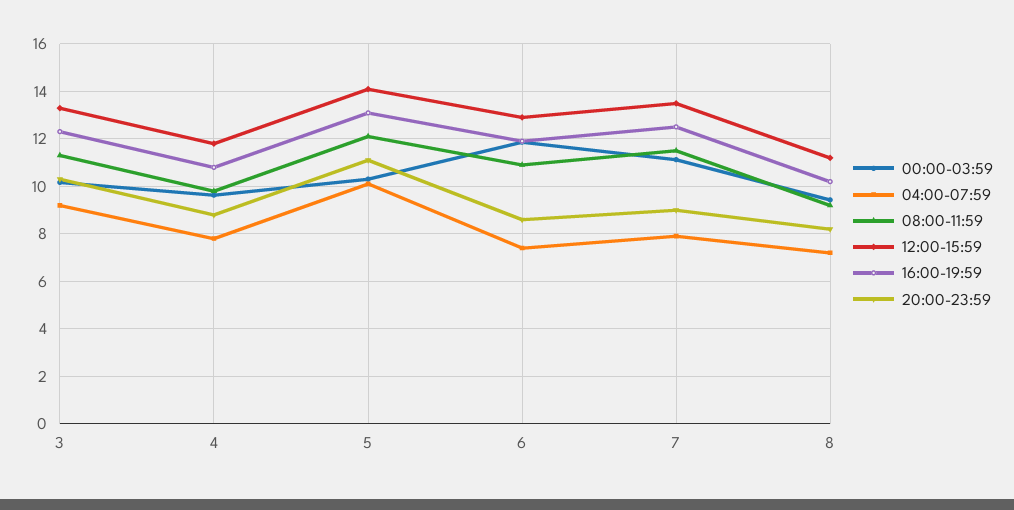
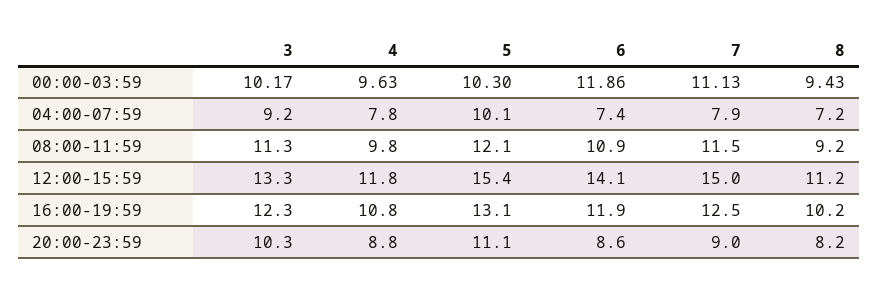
12:00-15:59, 5: 14 -> 15.4
12:00-15:59, 6: 13 -> 14.1
12:00-15:59, 7: 13.5 -> 15

